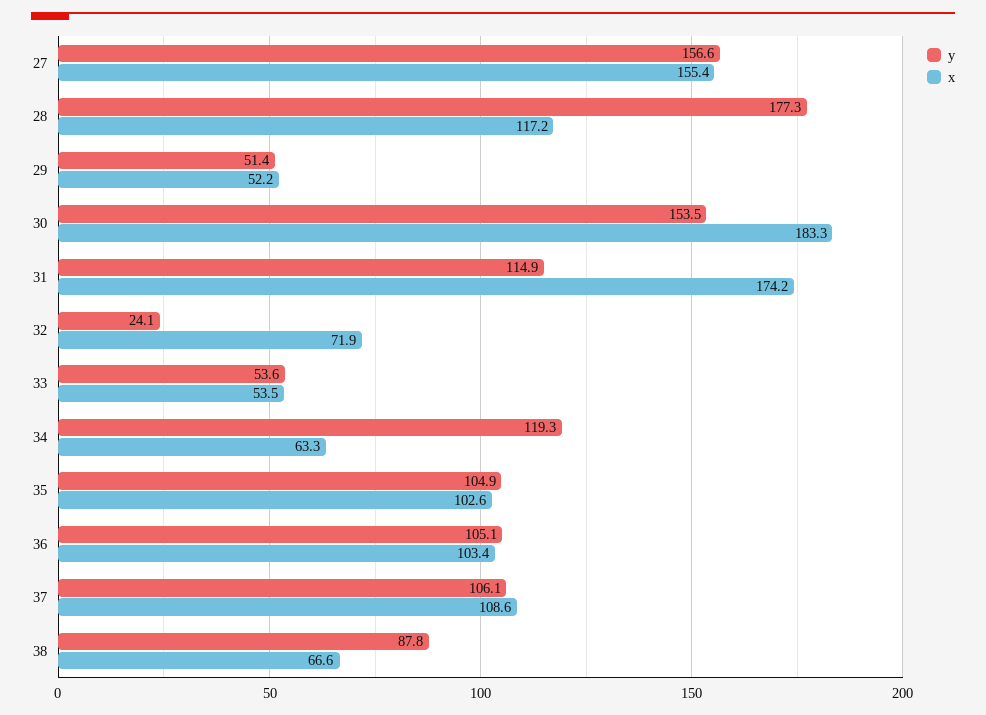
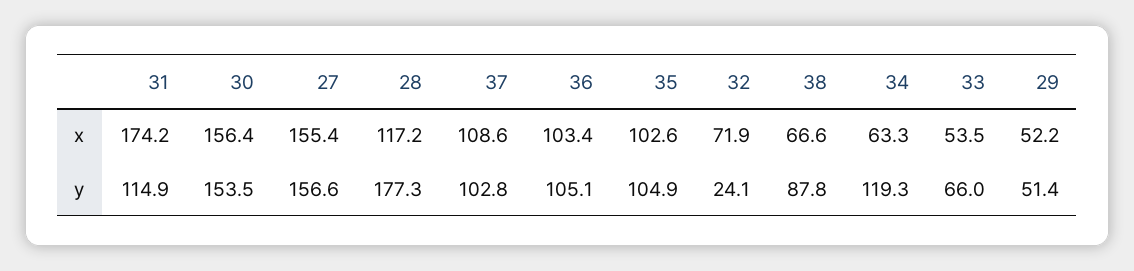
x, 30: 183.3 -> 156.4
y, 33: 53.6 -> 66
y, 37: 106.1 -> 102.8

